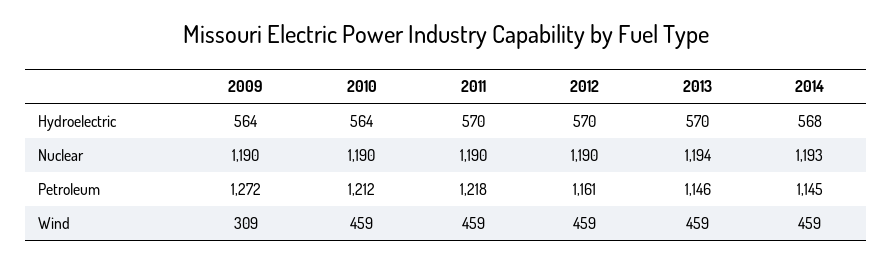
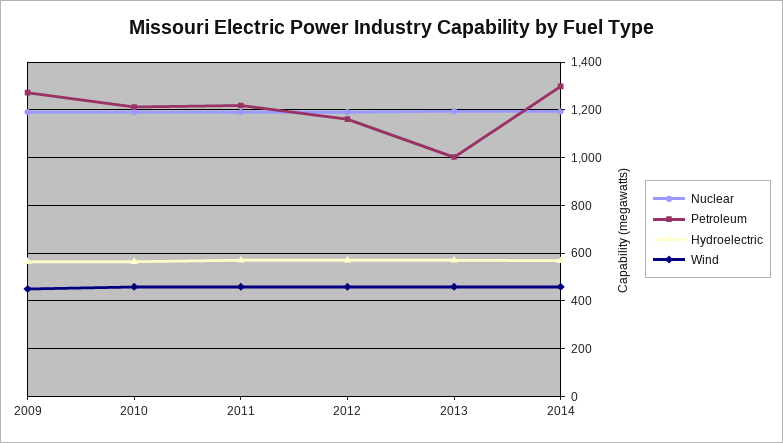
Petroleum, 2013: 1146 -> 1000
Petroleum, 2014: 1145 -> 1300
Wind, 2009: 309 -> 450

